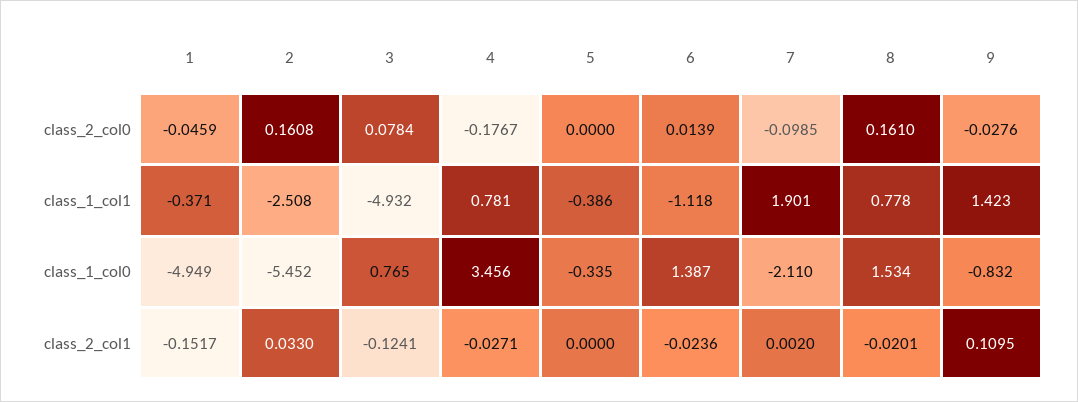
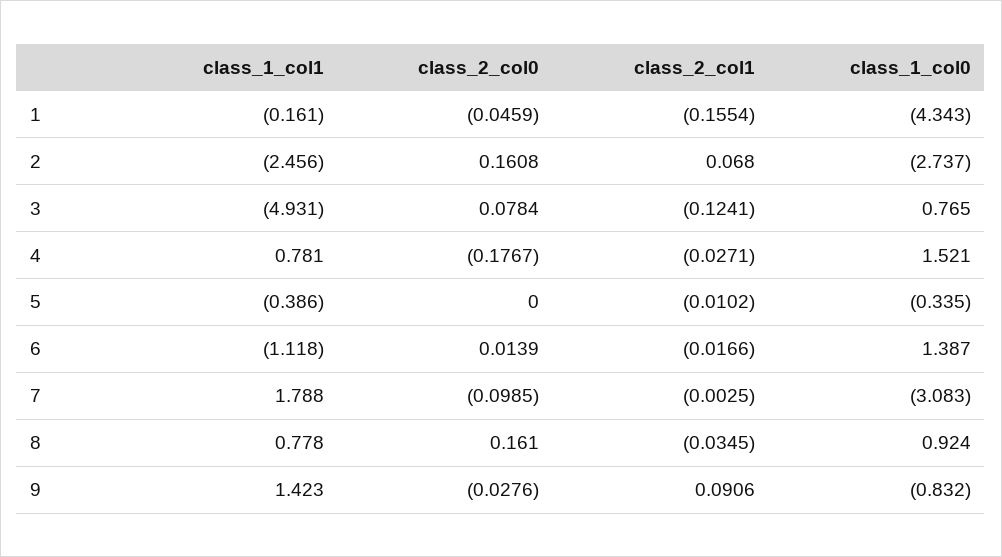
1, class_1_col1: -0.371 -> -0.161
2, class_1_col1: -2.508 -> -2.456
3, class_1_col1: -4.932 -> -4.931
7, class_1_col1: 1.901 -> 1.788
1, class_1_col0: -4.949 -> -4.343
2, class_1_col0: -5.452 -> -2.737
4, class_1_col0: 3.456 -> 1.521
7, class_1_col0: -2.11 -> -3.083
8, class_1_col0: 1.534 -> 0.924
1, class_2_col1: -0.1517 -> -0.1554
2, class_2_col1: 0.033 -> 0.068
5, class_2_col1: 0 -> -0.0102
6, class_2_col1: -0.0236 -> -0.0166
7, class_2_col1: 0.002 -> -0.0025
8, class_2_col1: -0.0201 -> -0.0345
9, class_2_col1: 0.1095 -> 0.0906

